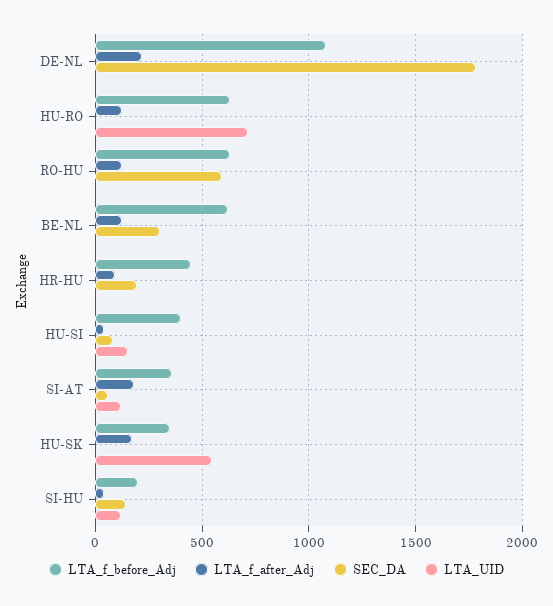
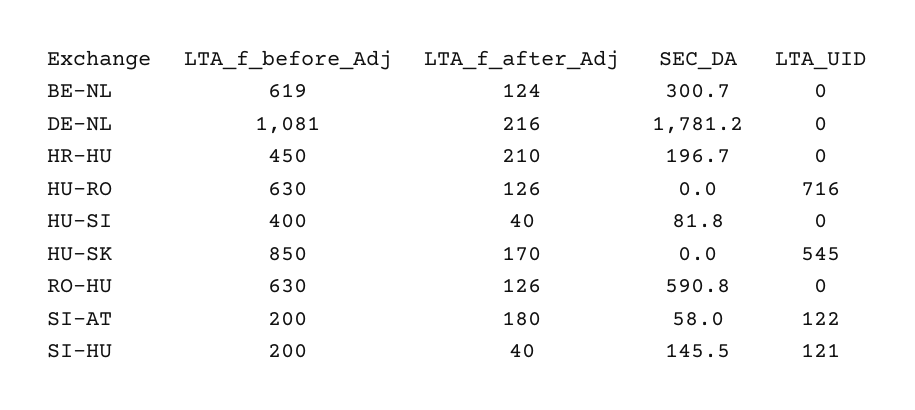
LTA_f_after_Adj, HR-HU: 100 -> 210
LTA_UID, HU-SI: 150 -> 0
LTA_f_before_Adj, SI-AT: 350 -> 200
LTA_f_before_Adj, HU-SK: 350 -> 850

